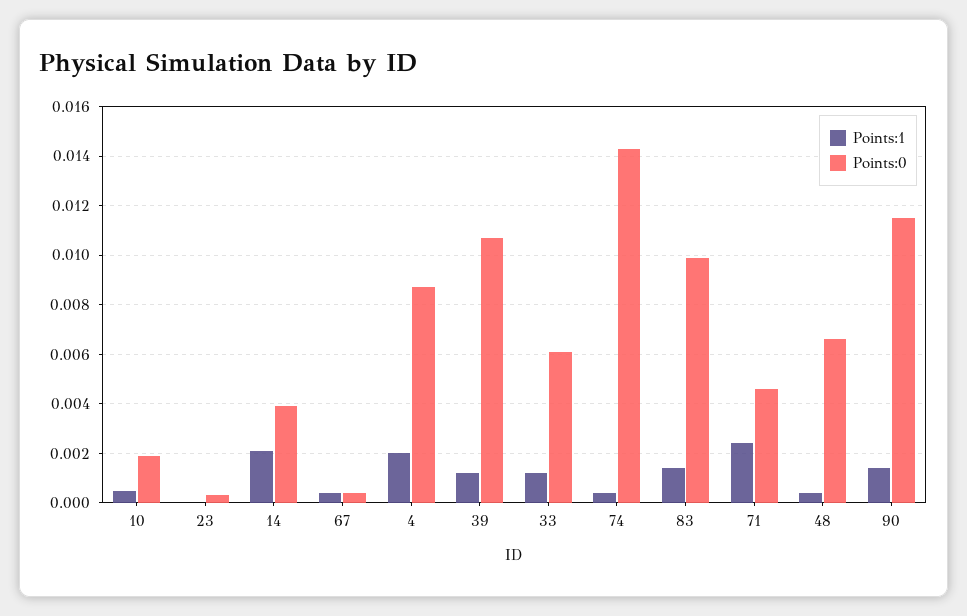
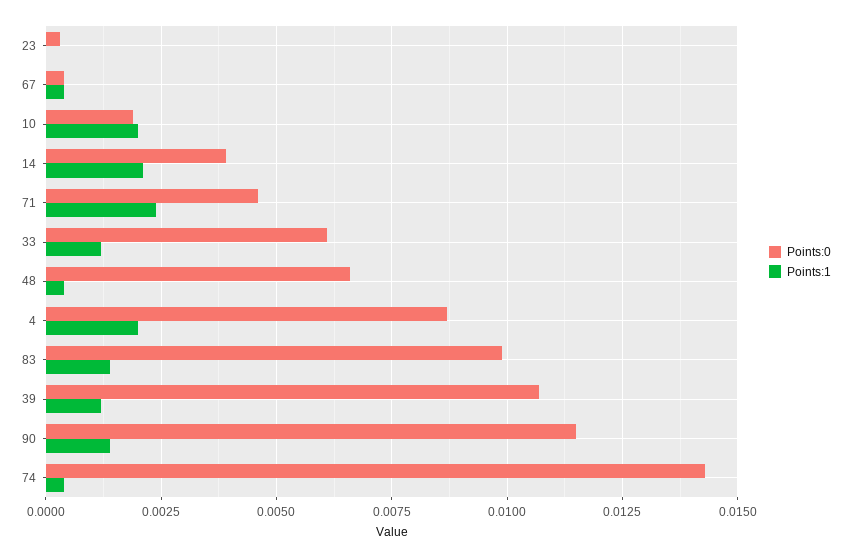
Points:1, 10: 0.0005 -> 0.002

